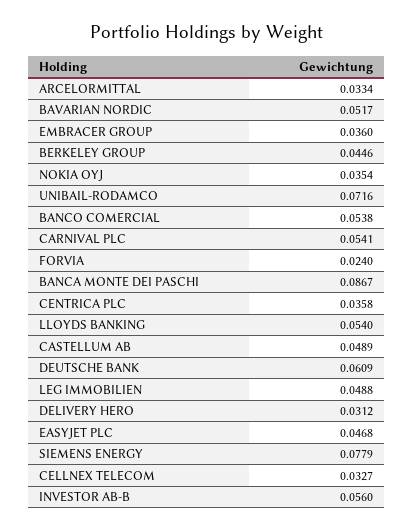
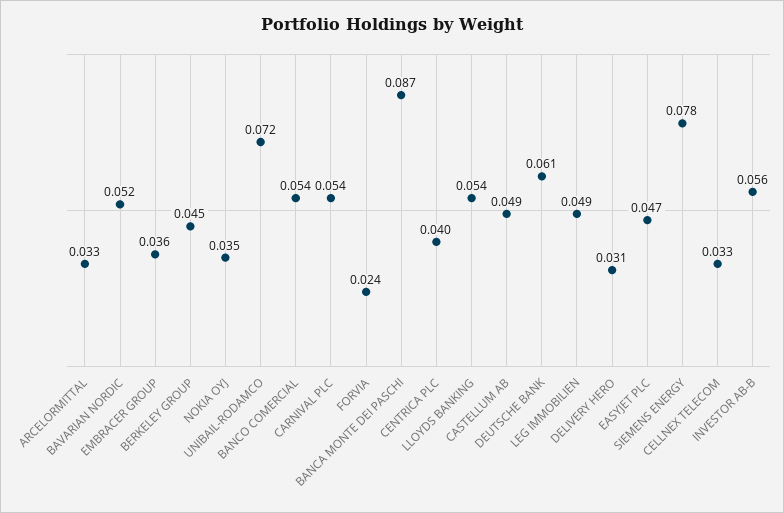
CENTRICA PLC: 0.0358 -> 0.04

